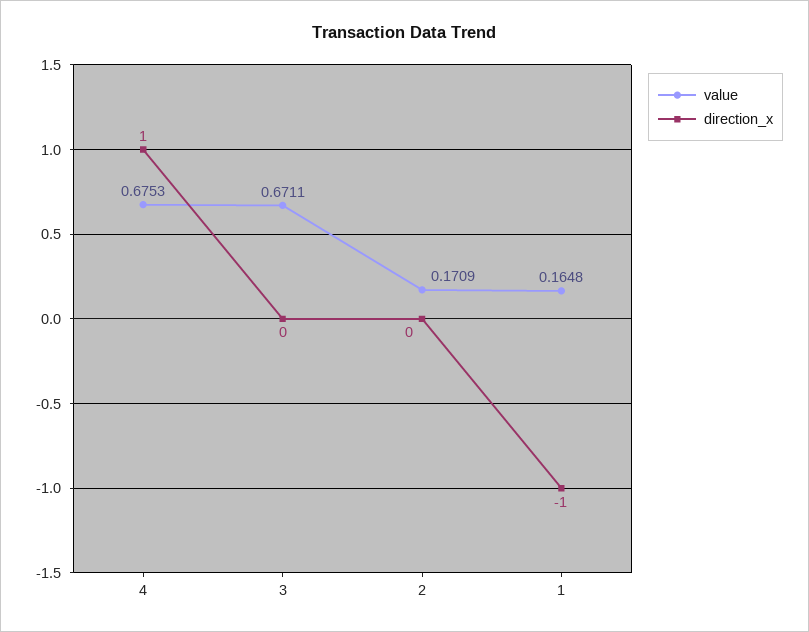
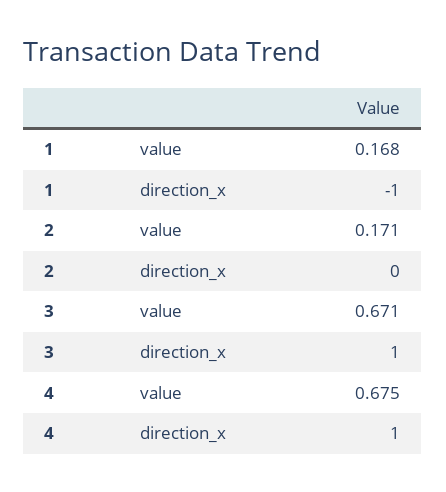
direction_x, 3: 0 -> 1
value, 1: 0.1648 -> 0.168

